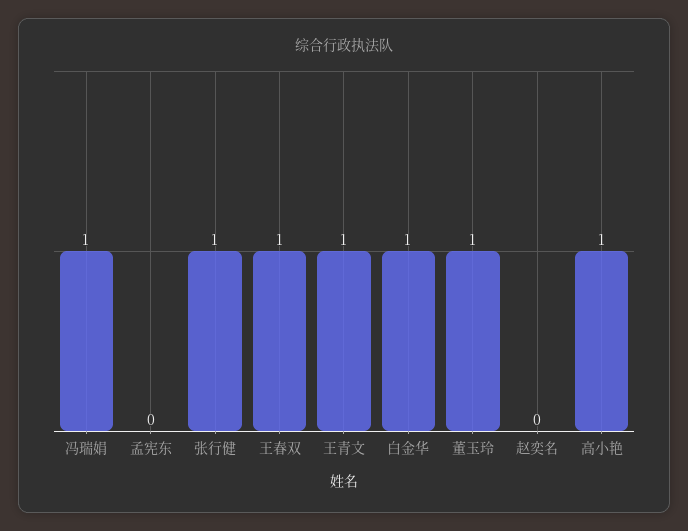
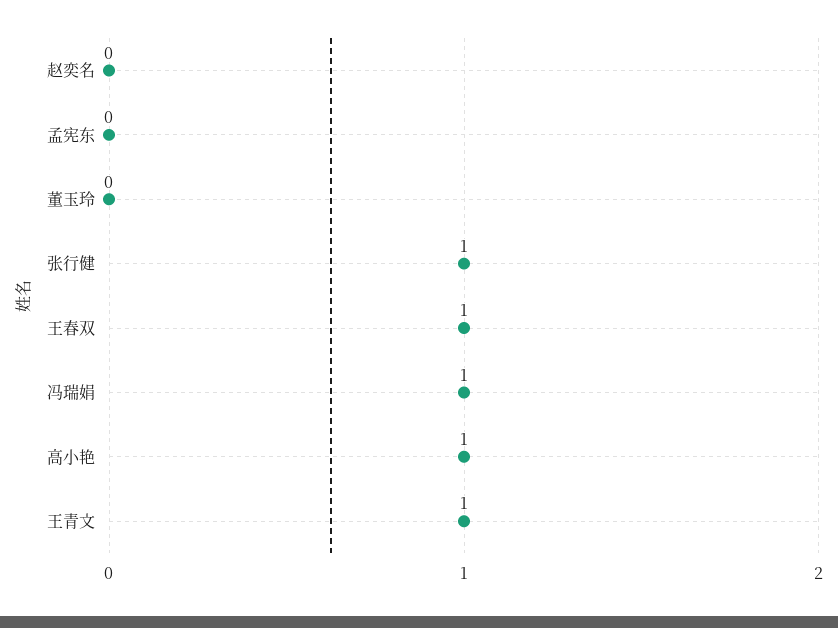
白金华: 1 -> none
董玉玲: 1 -> 0

